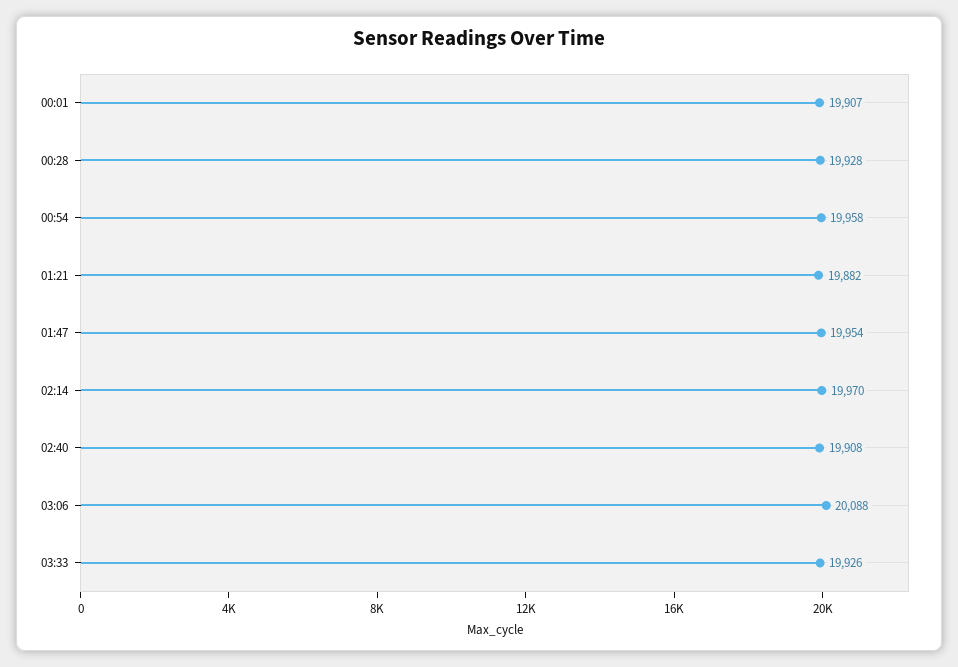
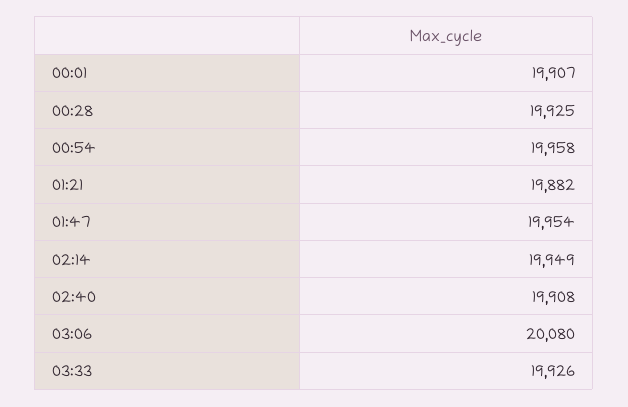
00:28: 19928 -> 19925
02:14: 19970 -> 19949
03:06: 20088 -> 20080

